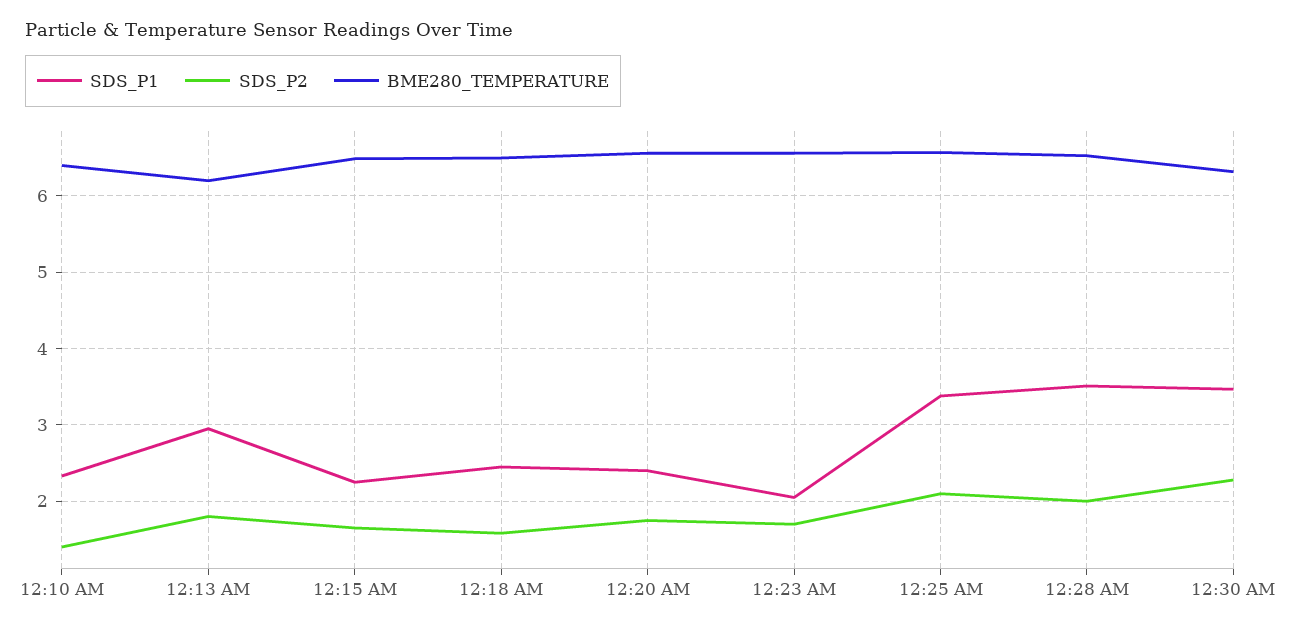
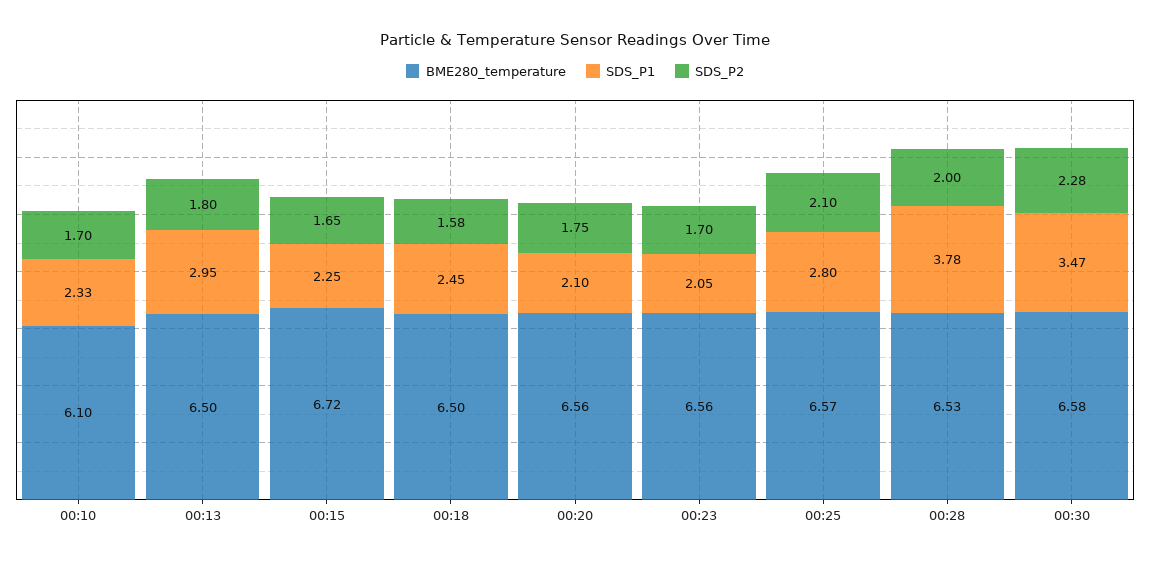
SDS_P2, 12:10 AM: 1.4 -> 1.7
BME280_TEMPERATURE, 12:10 AM: 6.4 -> 6.1
BME280_TEMPERATURE, 12:13 AM: 6.2 -> 6.5
BME280_TEMPERATURE, 12:15 AM: 6.5 -> 6.72
SDS_P1, 12:20 AM: 2.4 -> 2.1
SDS_P1, 12:25 AM: 3.4 -> 2.8
SDS_P1, 12:28 AM: 3.5 -> 3.78
BME280_TEMPERATURE, 12:30 AM: 6.3 -> 6.58

